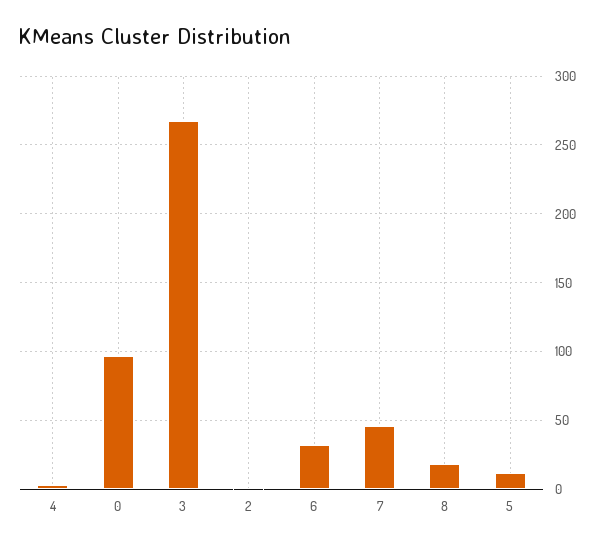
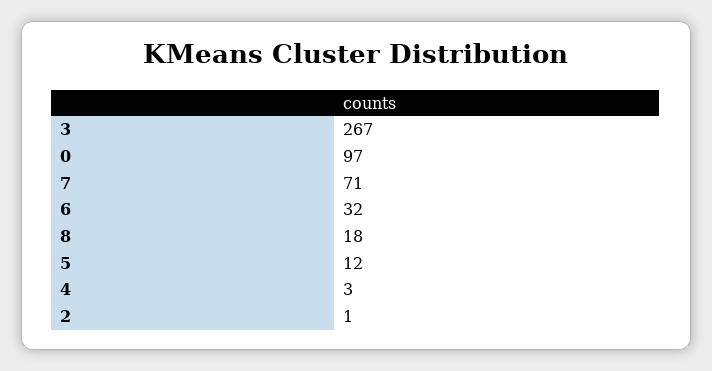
7: 45 -> 71

